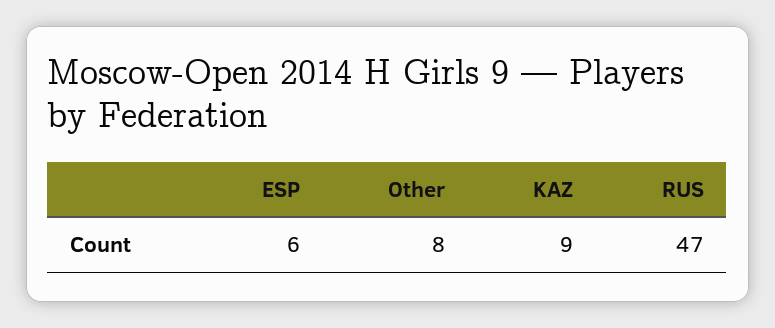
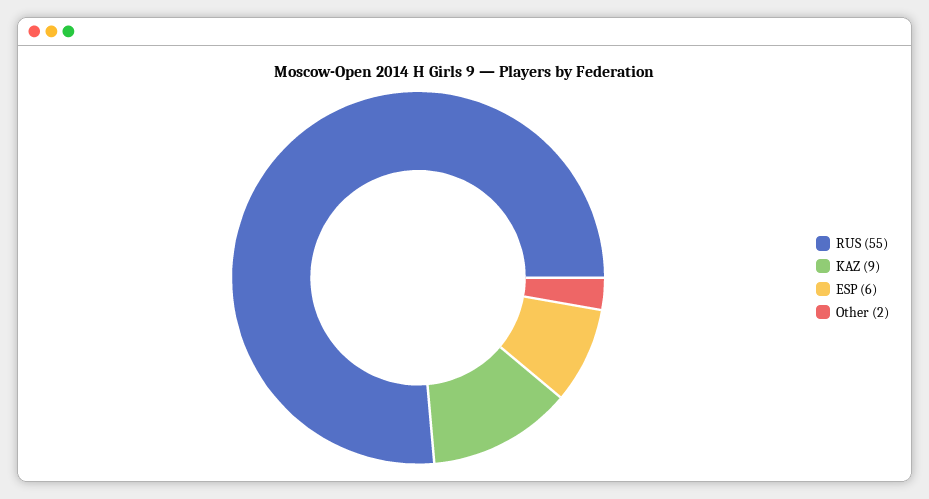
Other: 8 -> 2
RUS: 47 -> 55

